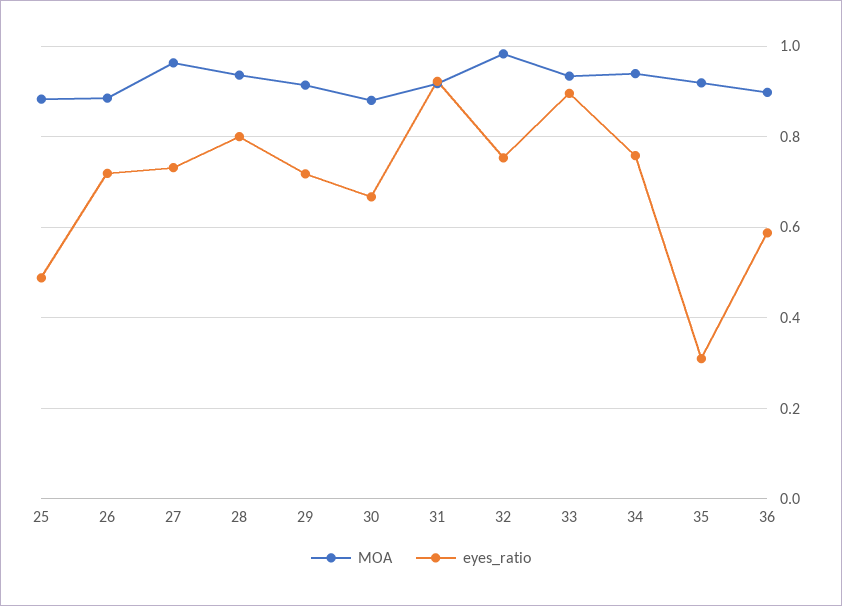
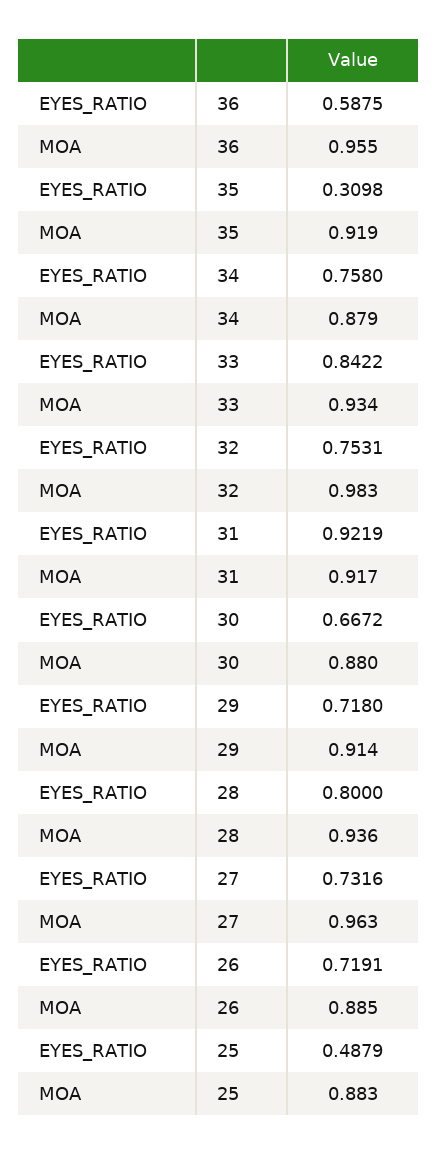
eyes_ratio, 33: 0.9 -> 0.8422
MOA, 34: 0.94 -> 0.879
MOA, 36: 0.9 -> 0.955

